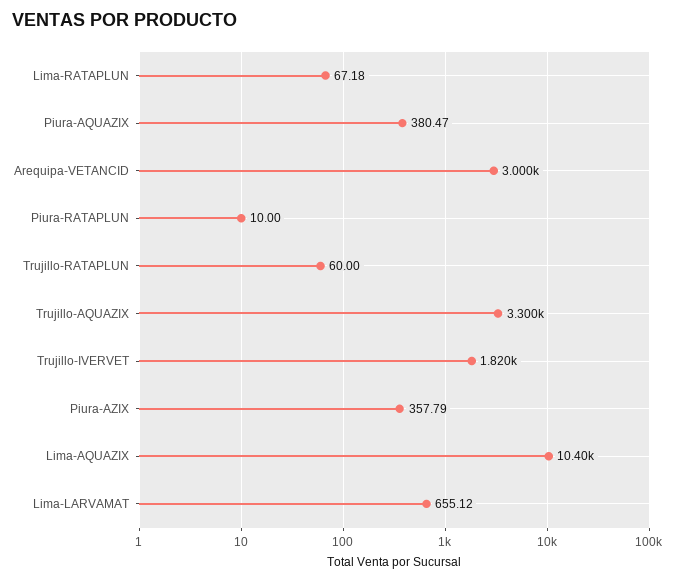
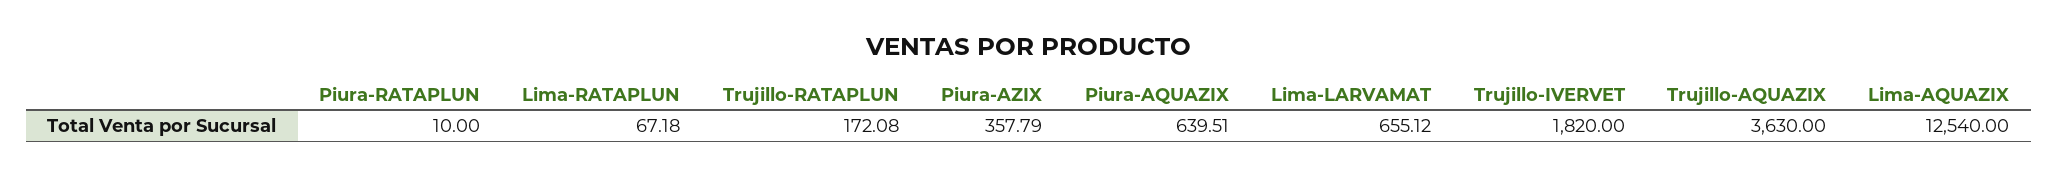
Piura-AQUAZIX: 380.47 -> 639.51
Arequipa-VETANCID: 3000 -> none
Trujillo-RATAPLUN: 60 -> 172.08
Trujillo-AQUAZIX: 3300 -> 3630
Lima-AQUAZIX: 10400 -> 12540

